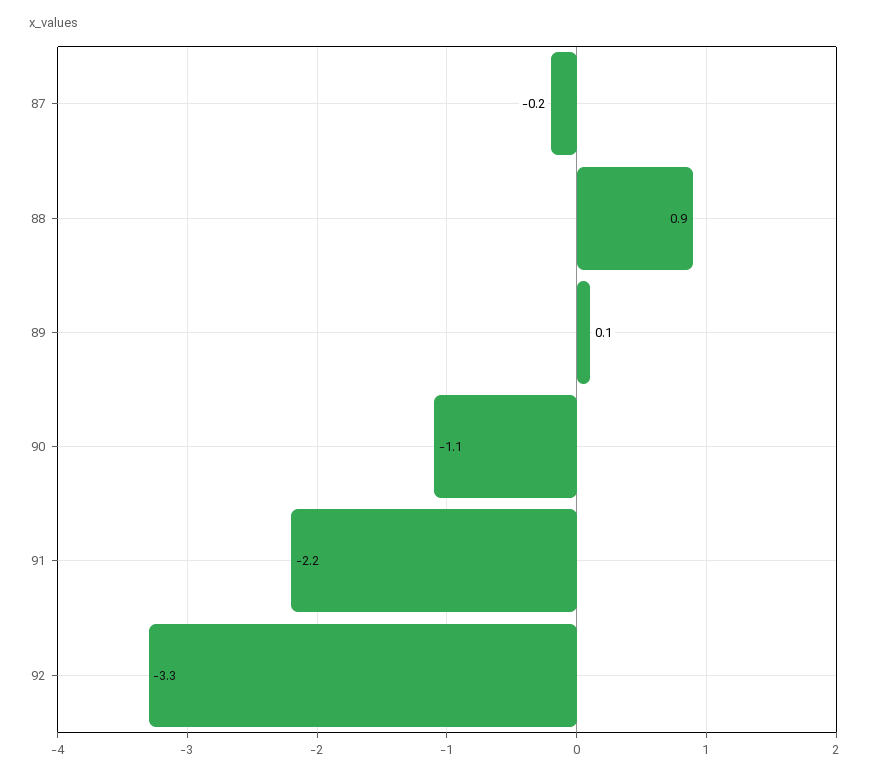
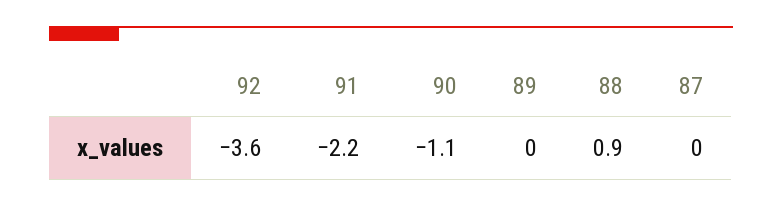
87: -0.2 -> 0
89: 0.1 -> 0
92: -3.3 -> -3.6

